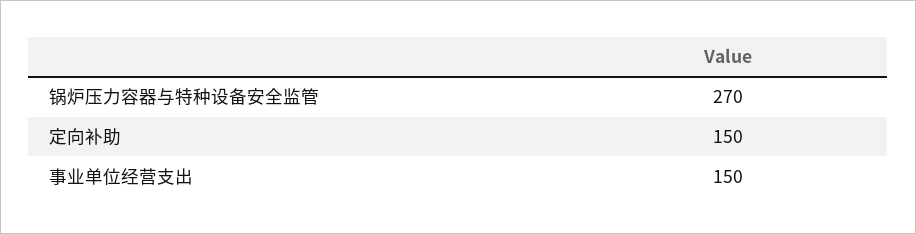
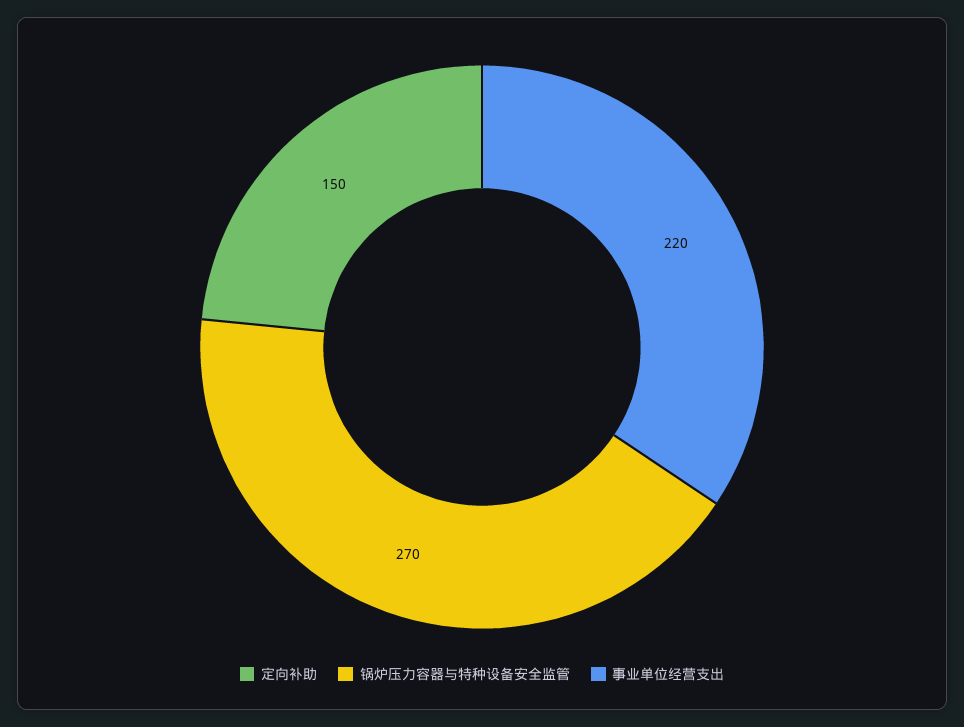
事业单位经营支出: 150 -> 220

